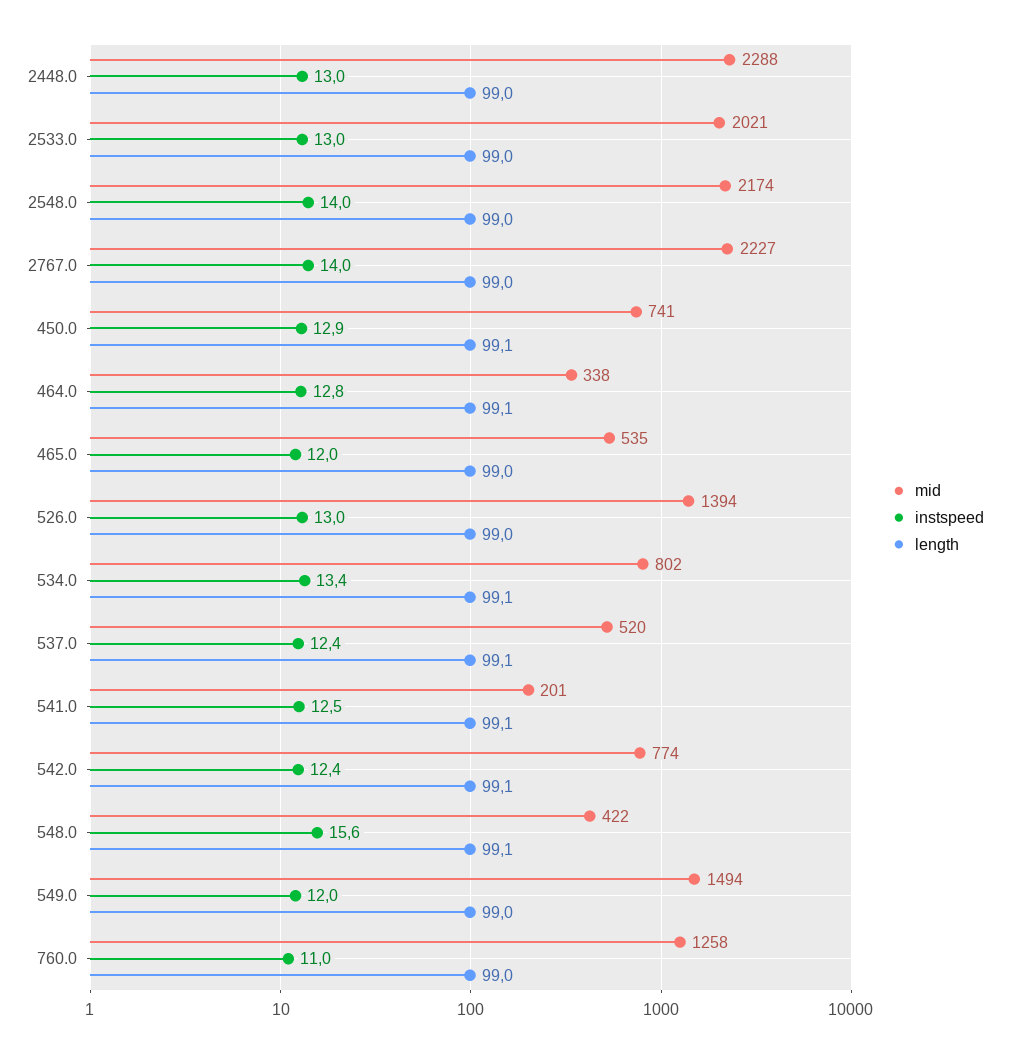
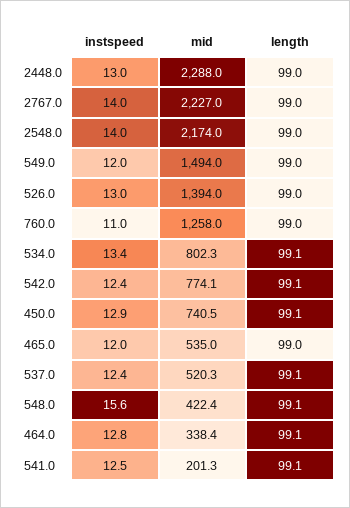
mid, 2533.0: 2021 -> none
instspeed, 2533.0: 13 -> none
length, 2533.0: 99 -> none

